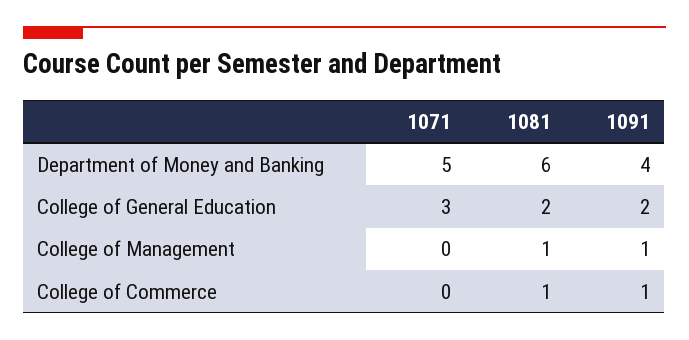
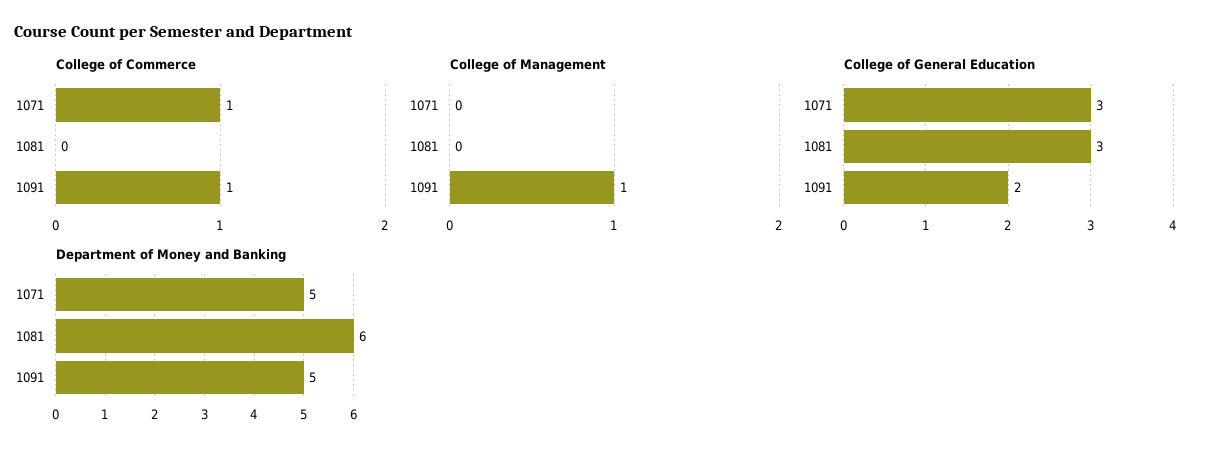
Department of Money and Banking, 1091: 4 -> 5
College of General Education, 1081: 2 -> 3
College of Management, 1081: 1 -> 0
College of Commerce, 1071: 0 -> 1
College of Commerce, 1081: 1 -> 0

